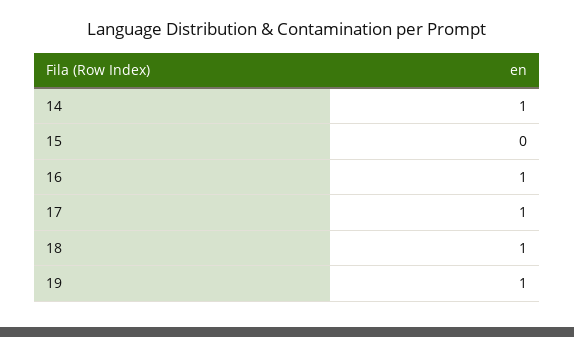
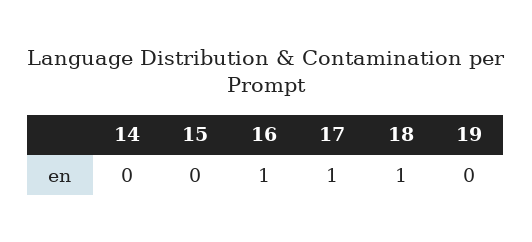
14: 1 -> 0
19: 1 -> 0

